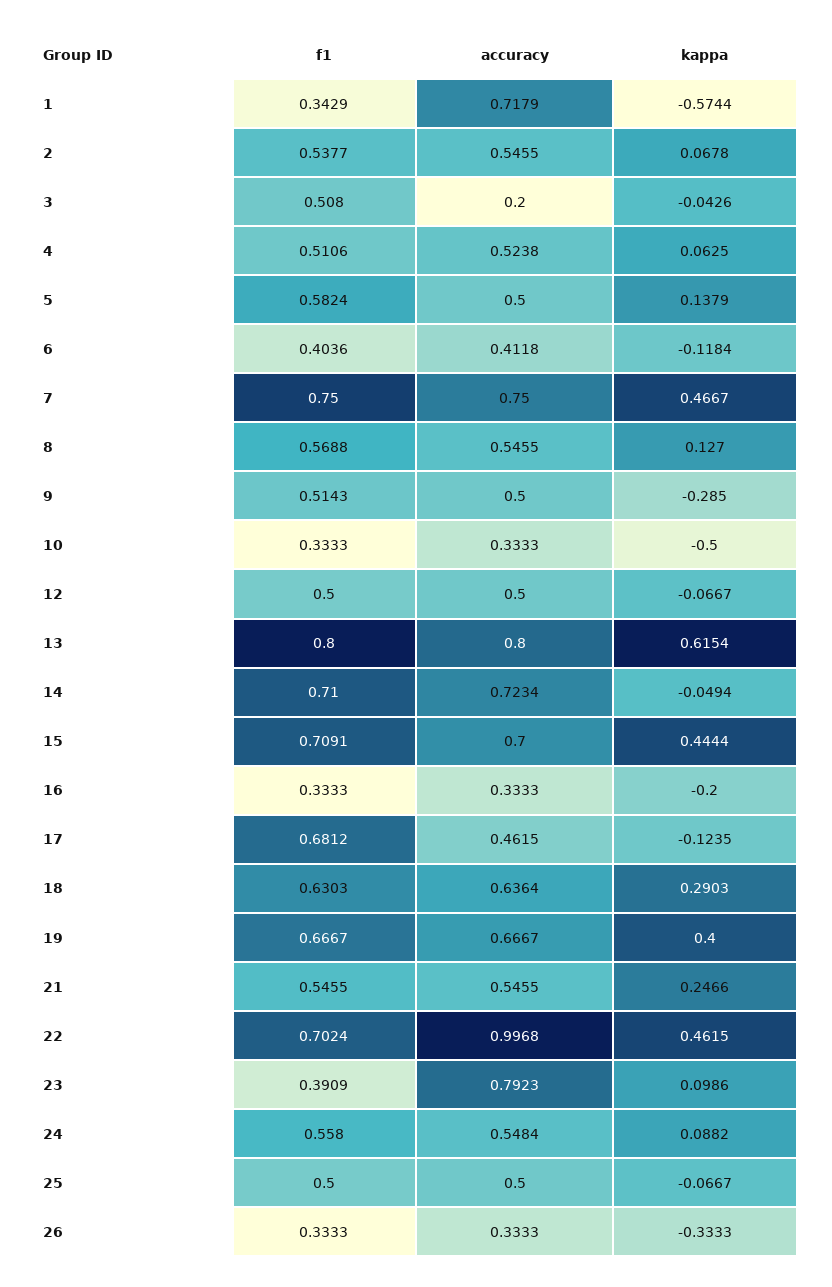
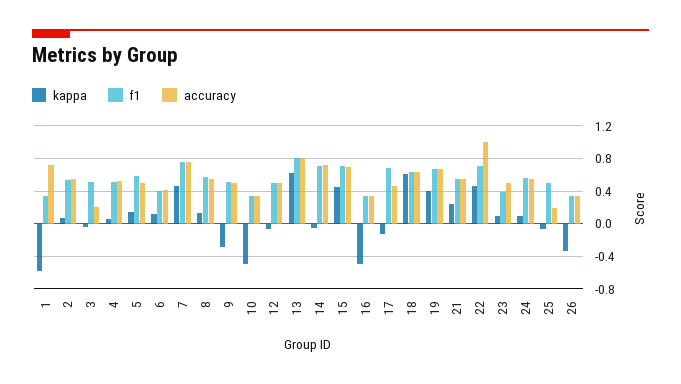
kappa, 6: -0.1184 -> 0.1
kappa, 16: -0.2 -> -0.5
kappa, 18: 0.2903 -> 0.6
accuracy, 23: 0.7923 -> 0.5
accuracy, 25: 0.5 -> 0.2

